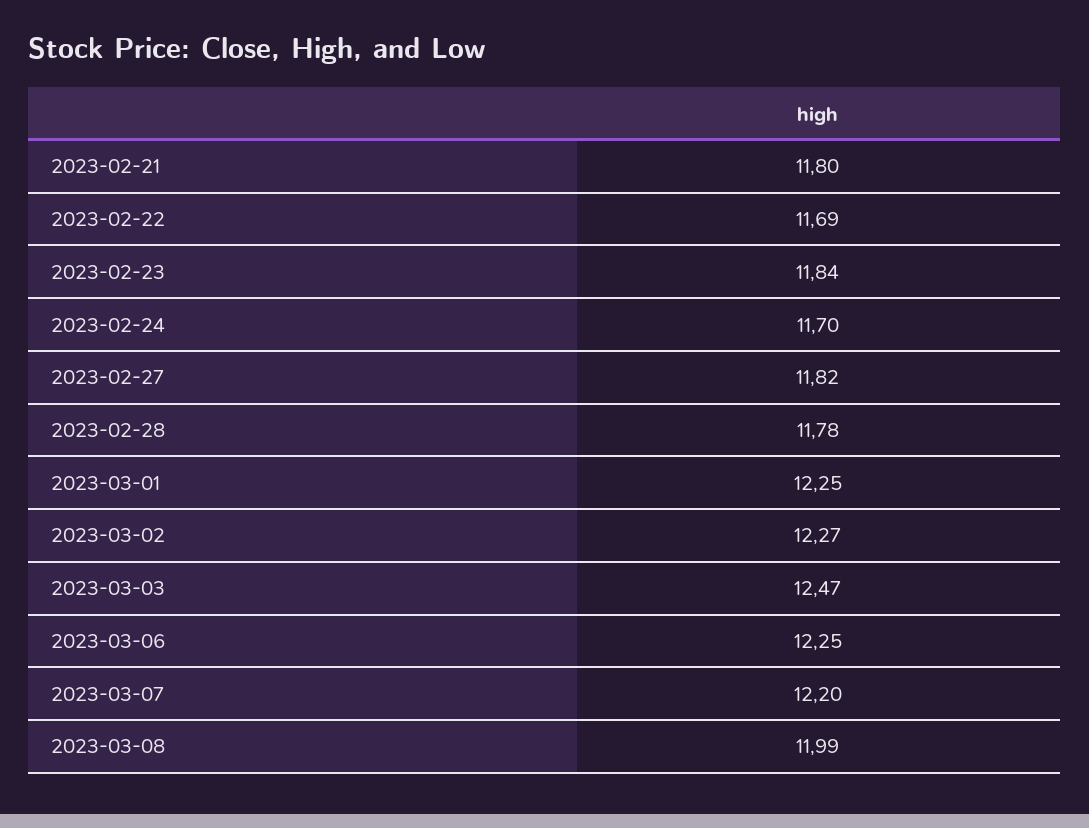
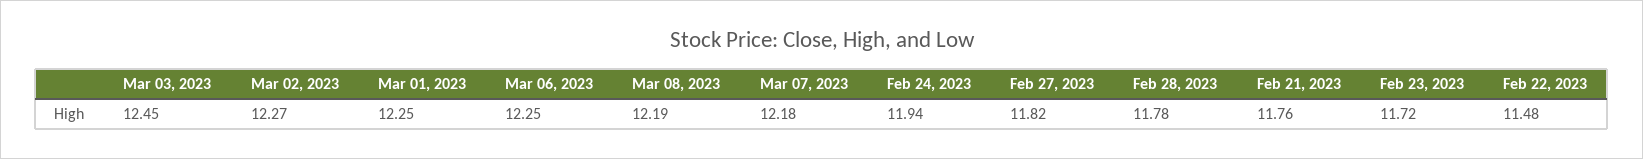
2023-02-21: 11.8 -> 11.76
2023-02-22: 11.69 -> 11.48
2023-02-23: 11.84 -> 11.72
2023-02-24: 11.7 -> 11.94
2023-03-03: 12.47 -> 12.45
2023-03-07: 12.2 -> 12.18
2023-03-08: 11.99 -> 12.19

